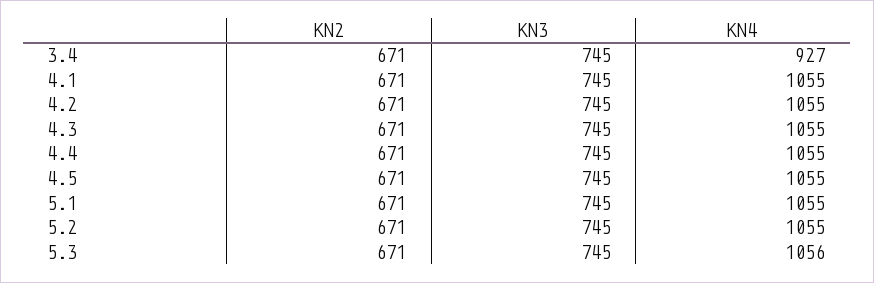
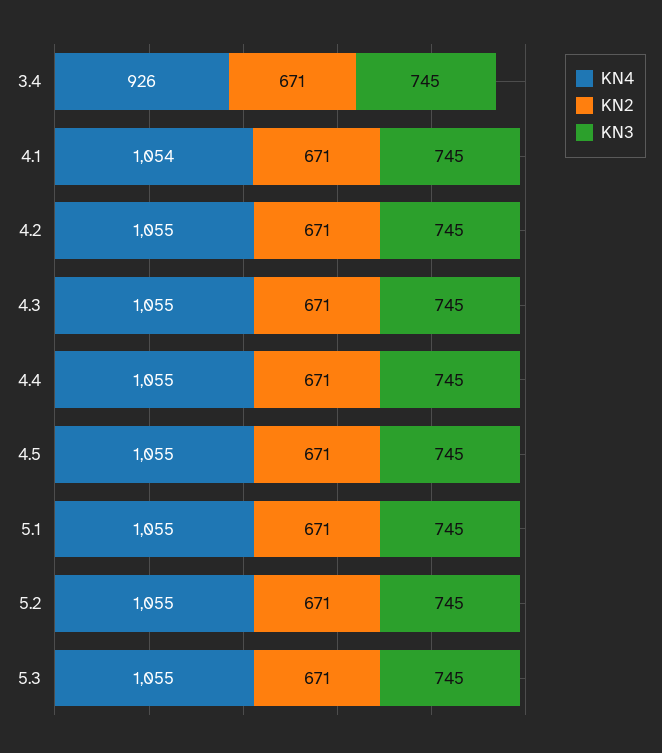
KN4, 3.4: 927 -> 926
KN4, 4.1: 1055 -> 1054
KN4, 5.3: 1056 -> 1055

